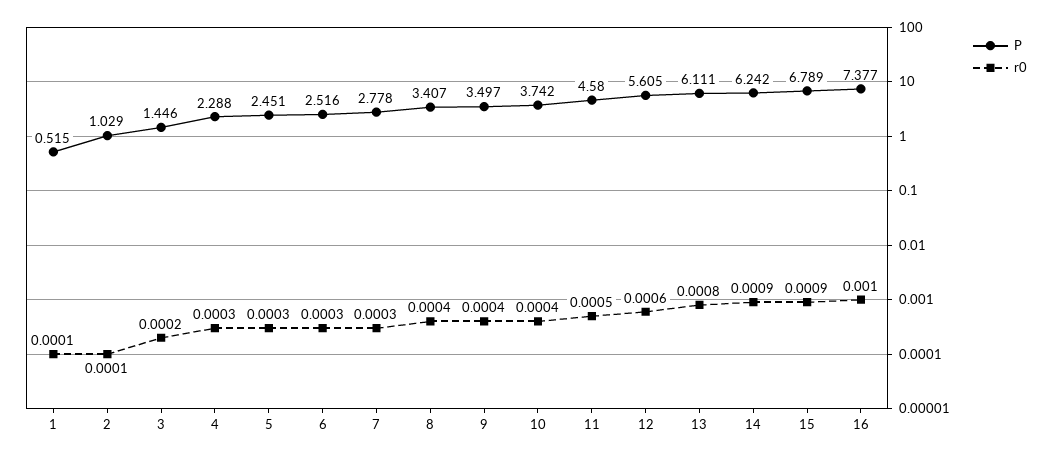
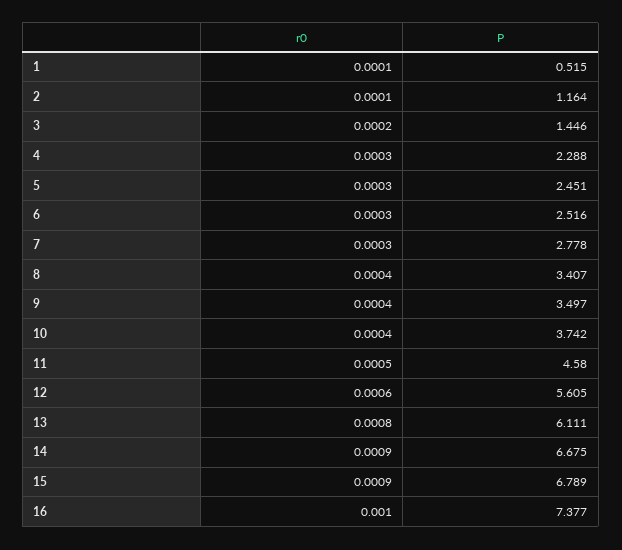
P, 2: 1.029 -> 1.164
P, 14: 6.242 -> 6.675

